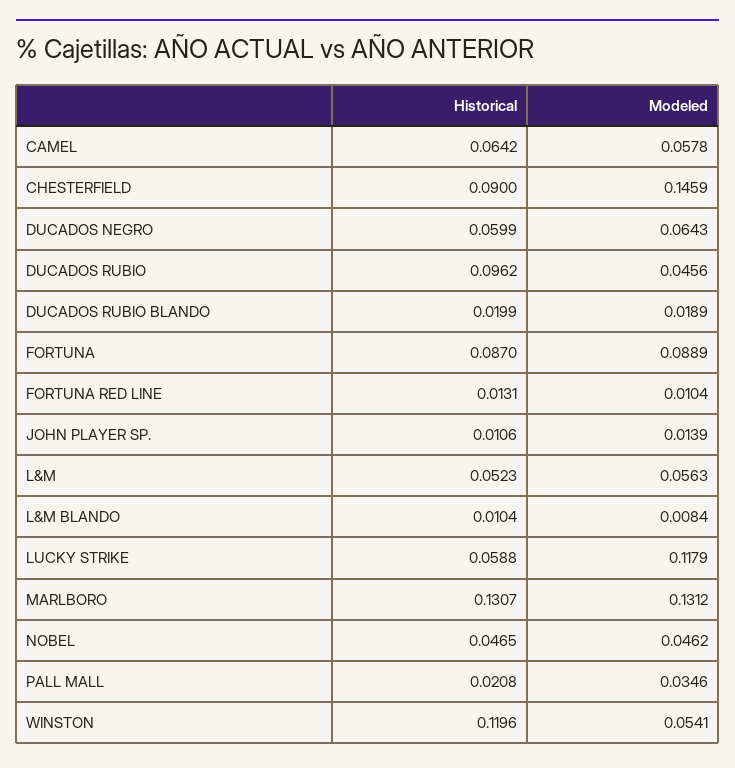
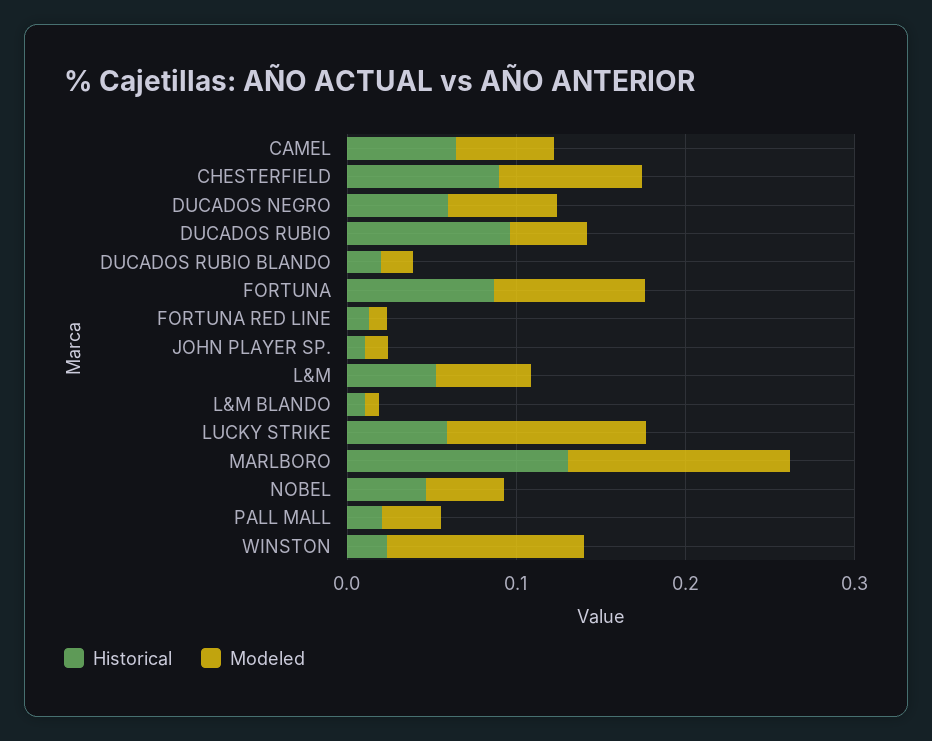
Modeled, CHESTERFIELD: 0.1459 -> 0.08
Historical, WINSTON: 0.1196 -> 0.02
Modeled, WINSTON: 0.0541 -> 0.12

